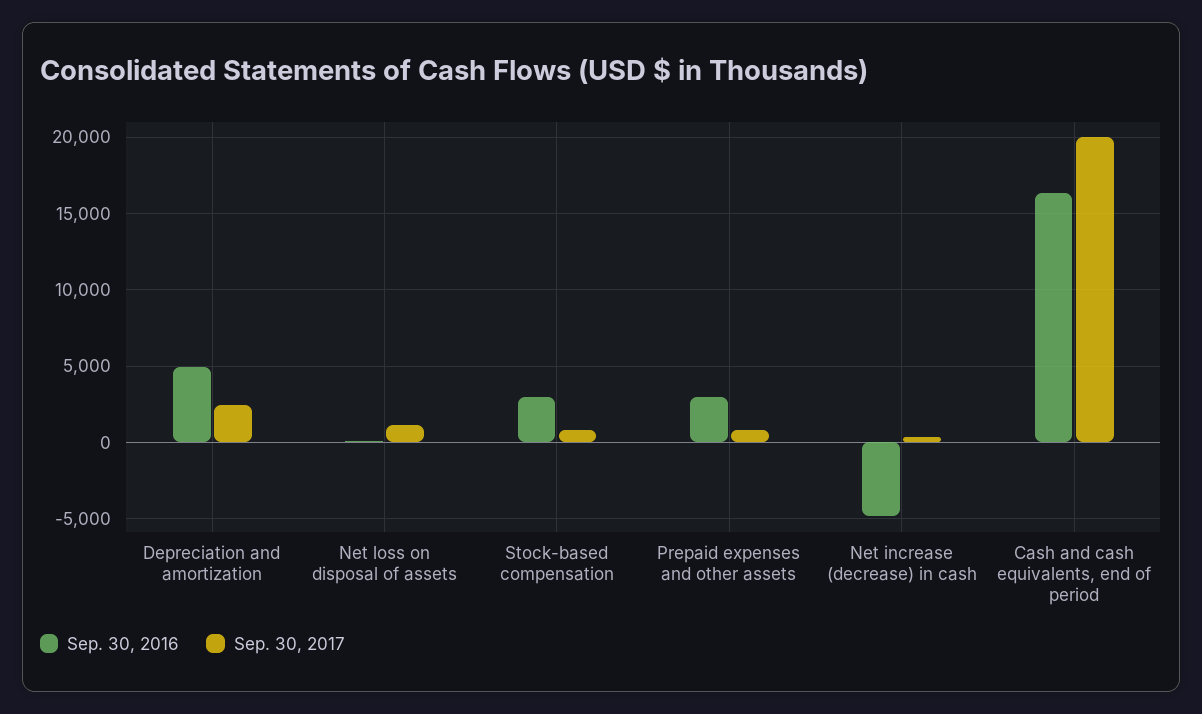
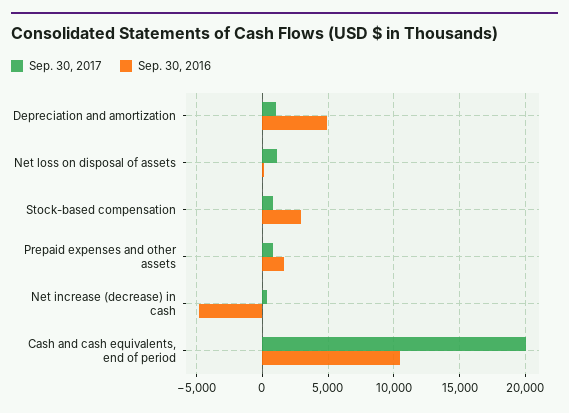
Sep. 30, 2017, Depreciation and amortization: 2500 -> 1000
Sep. 30, 2016, Prepaid expenses and other assets: 3000 -> 1500
Sep. 30, 2016, Cash and cash equivalents, end of period: 16500 -> 10500

